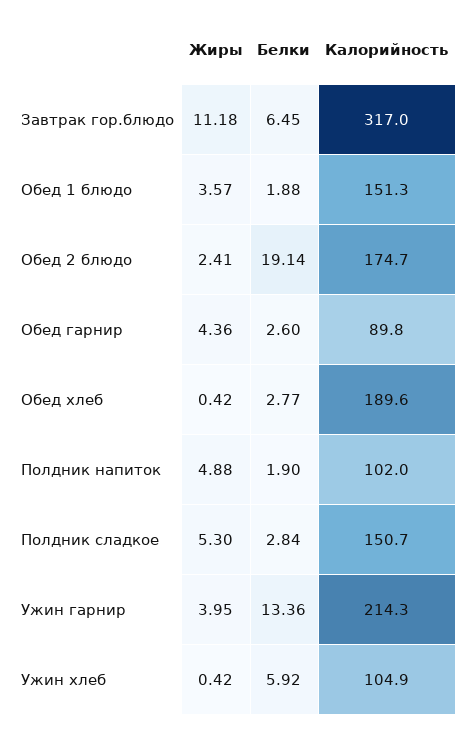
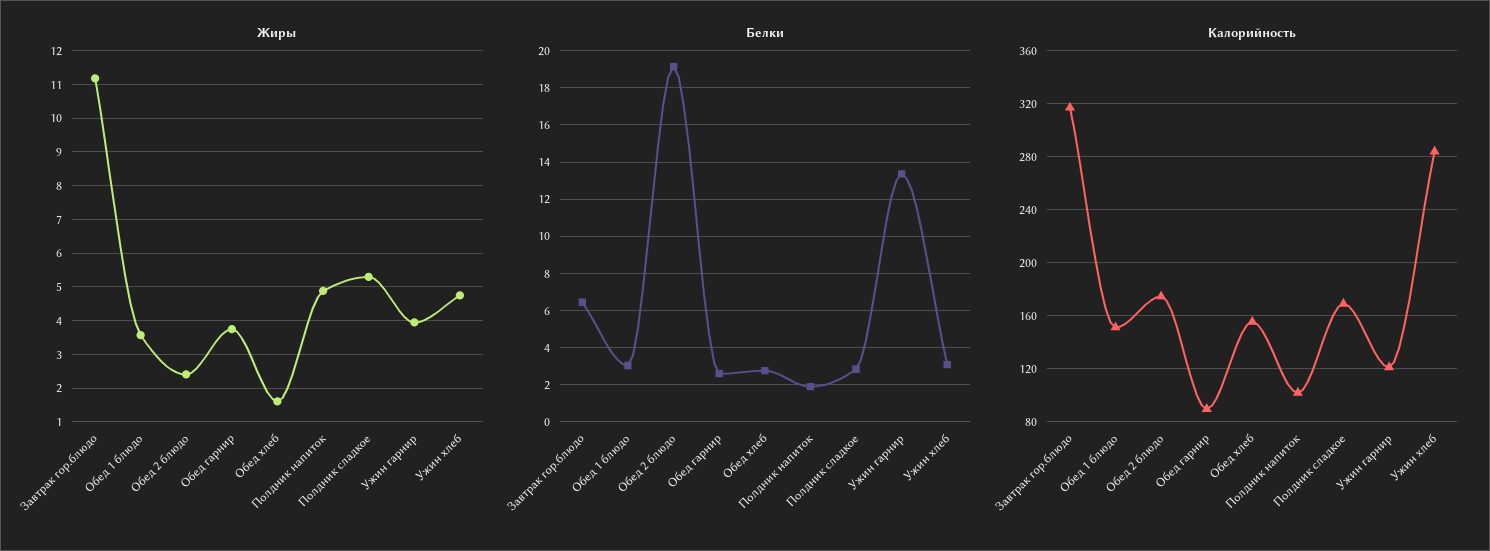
Белки, Обед 1 блюдо: 1.88 -> 3
Жиры, Обед гарнир: 4.36 -> 3.8
Жиры, Обед хлеб: 0.42 -> 1.6
Калорийность, Обед хлеб: 189.6 -> 155
Калорийность, Полдник сладкое: 150.7 -> 170
Калорийность, Ужин гарнир: 214.3 -> 120
Жиры, Ужин хлеб: 0.42 -> 4.8
Белки, Ужин хлеб: 5.92 -> 3
Калорийность, Ужин хлеб: 104.9 -> 285

